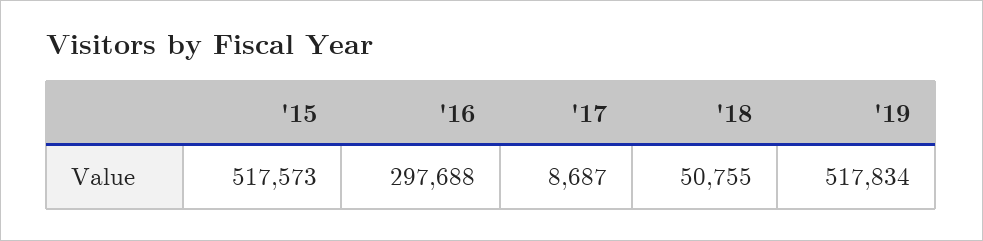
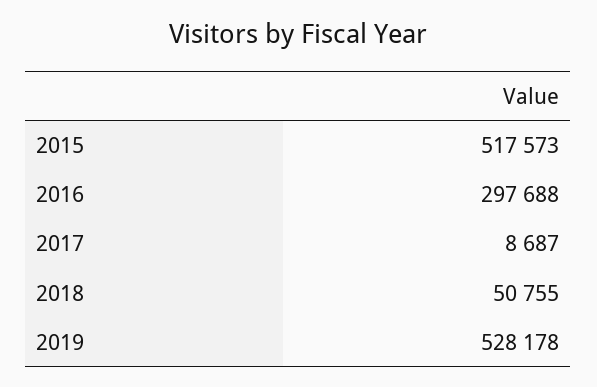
'19: 517834 -> 528178

